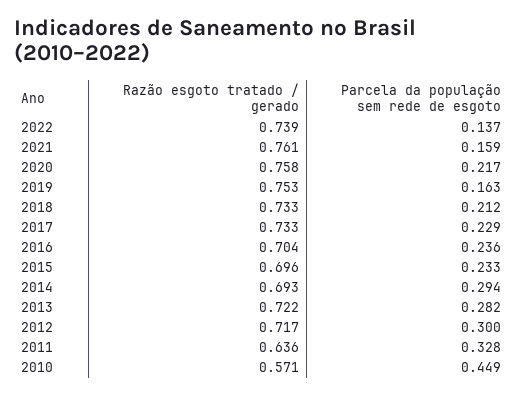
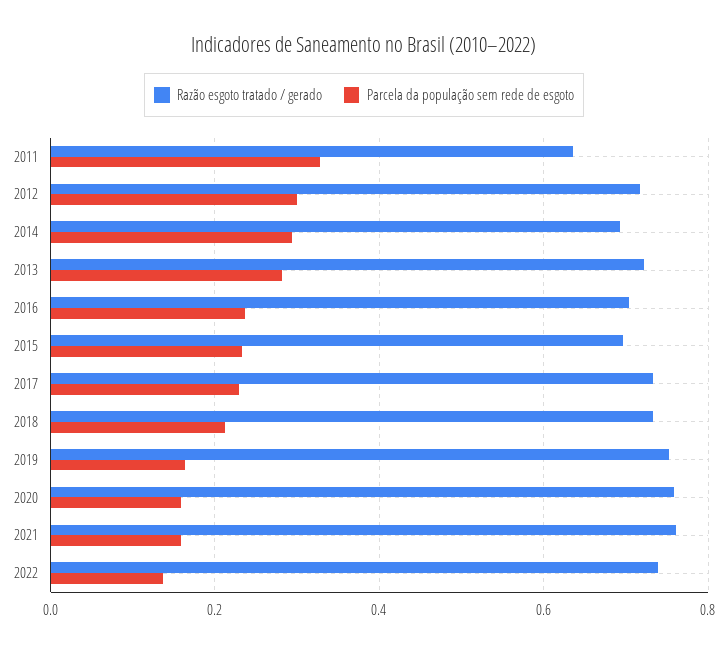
Parcela da população sem rede de esgoto, 2020: 0.217 -> 0.16
Razão esgoto tratado / gerado, 2010: 0.571 -> none
Parcela da população sem rede de esgoto, 2010: 0.449 -> none

